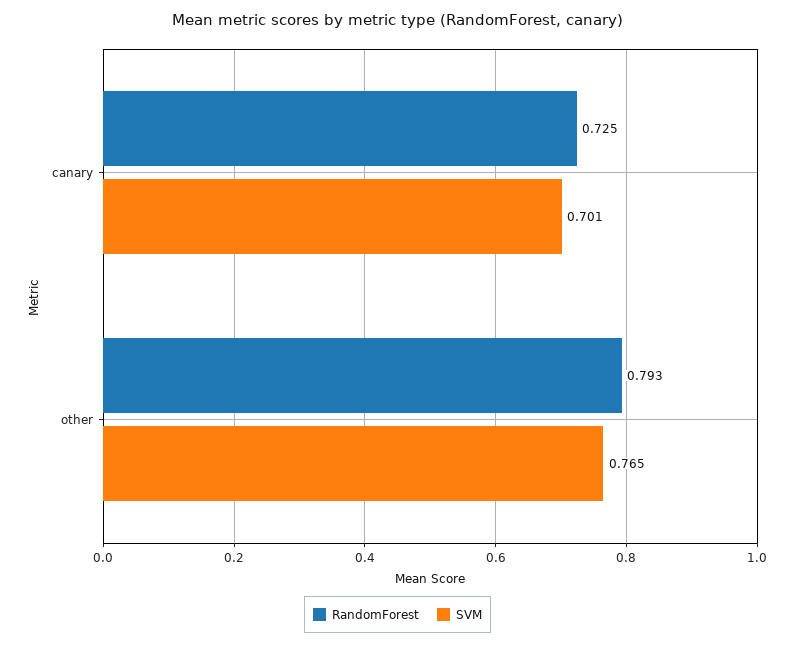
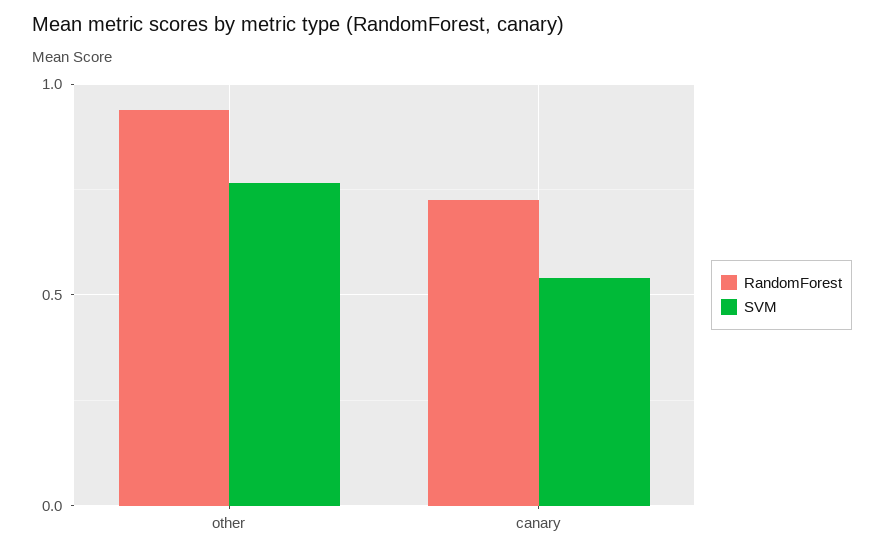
SVM, canary: 0.701 -> 0.55
RandomForest, other: 0.793 -> 0.95

